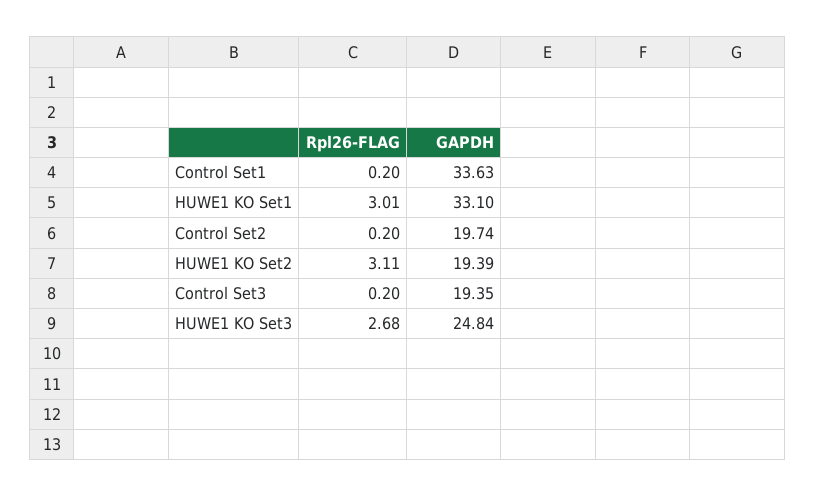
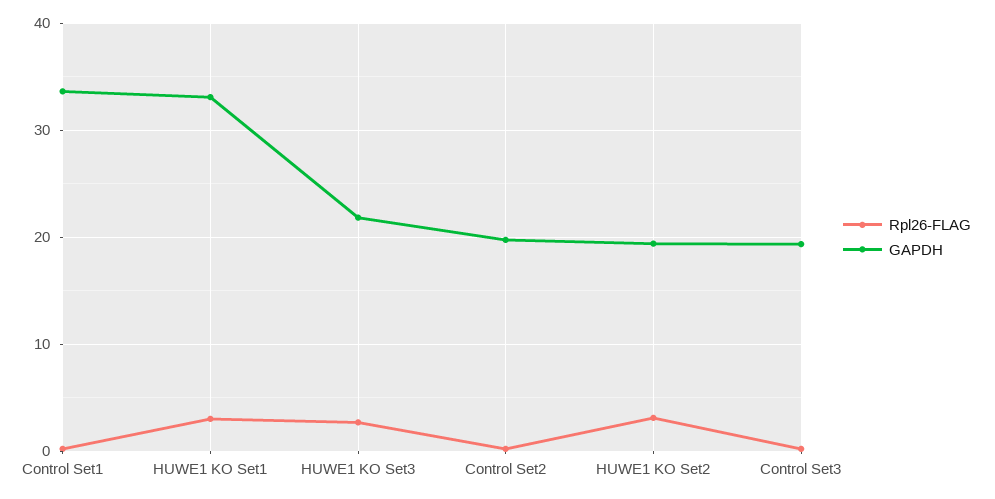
GAPDH, HUWE1 KO Set3: 24.84 -> 22

